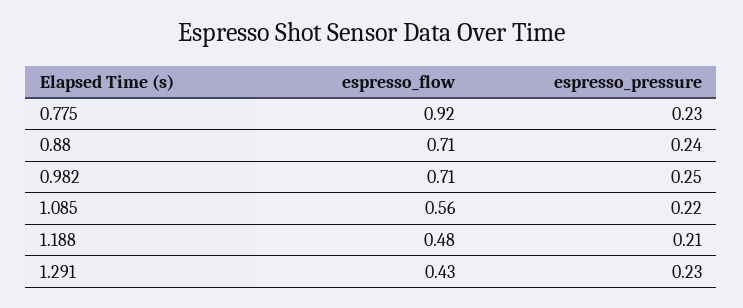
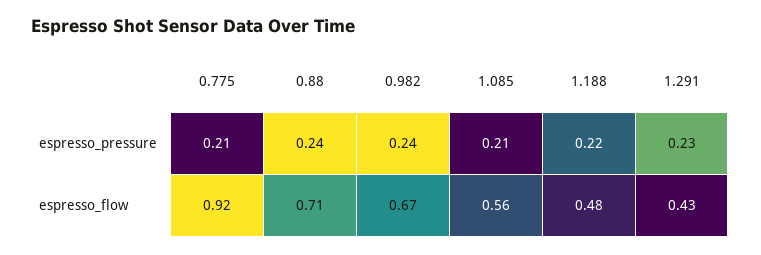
espresso_pressure, 0.775: 0.23 -> 0.21
espresso_flow, 0.982: 0.71 -> 0.67
espresso_pressure, 0.982: 0.25 -> 0.24
espresso_pressure, 1.085: 0.22 -> 0.21
espresso_pressure, 1.188: 0.21 -> 0.22

